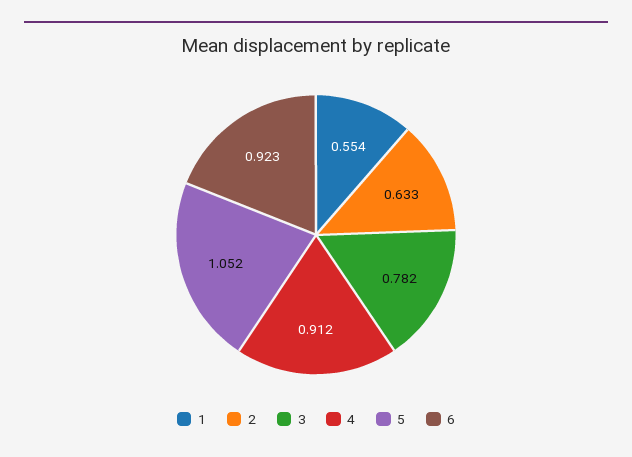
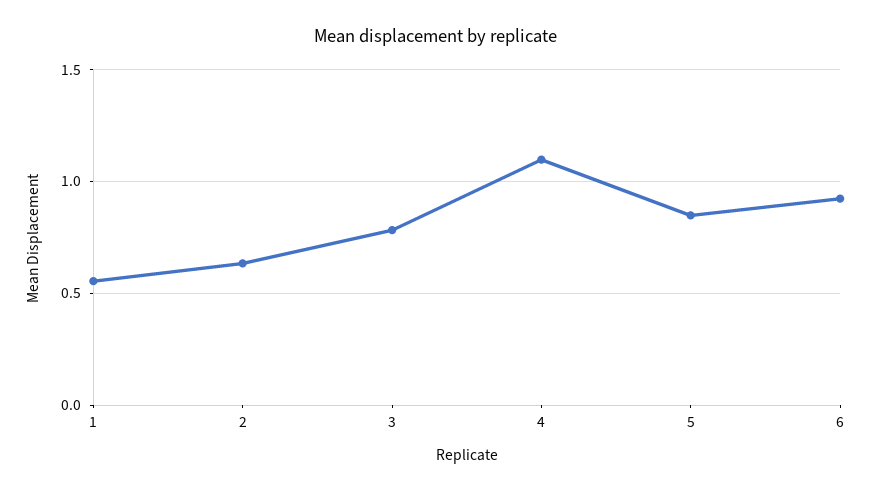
4: 0.912 -> 1.1
5: 1.052 -> 0.85

